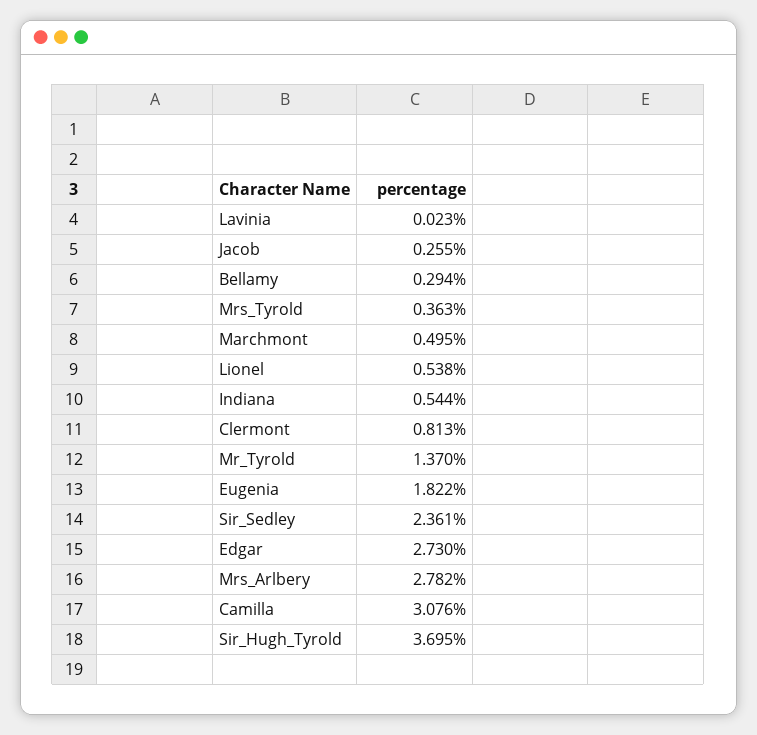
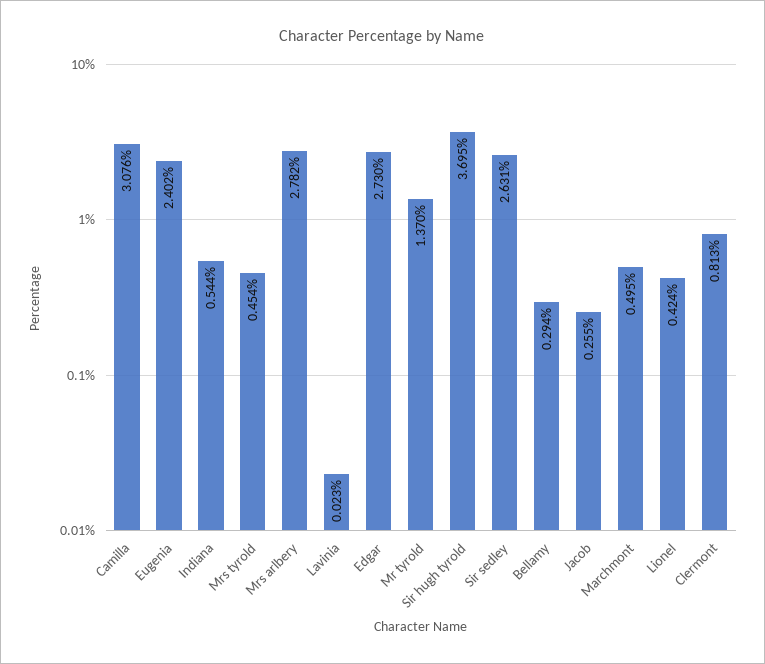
Mrs_Tyrold: 0.363 -> 0.454
Lionel: 0.538 -> 0.424
Eugenia: 1.822 -> 2.402
Sir_Sedley: 2.361 -> 2.631

